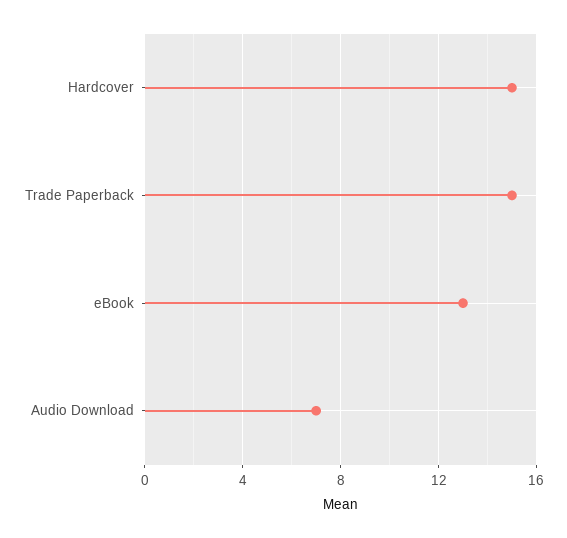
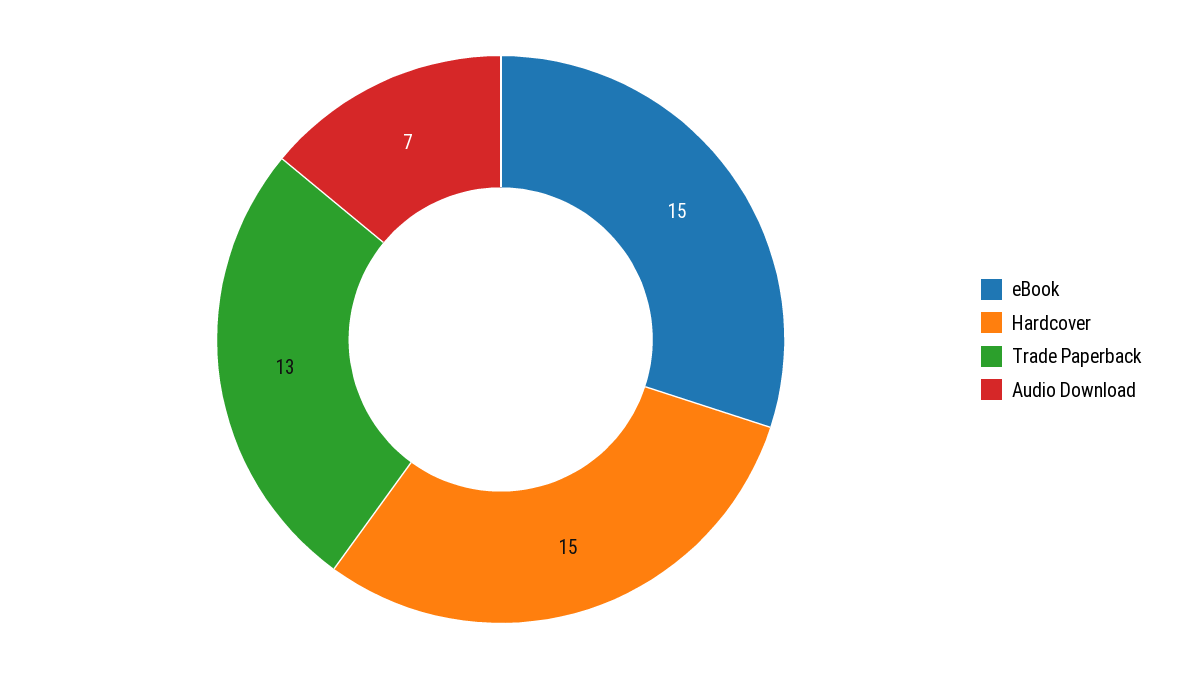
Trade Paperback: 15 -> 13
eBook: 13 -> 15

